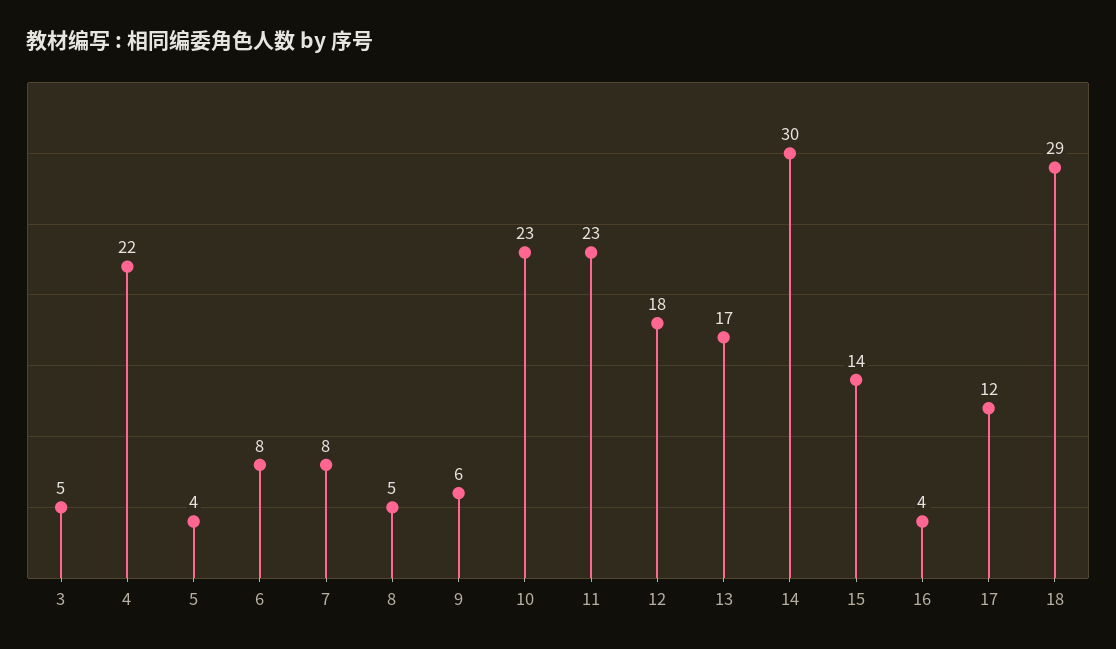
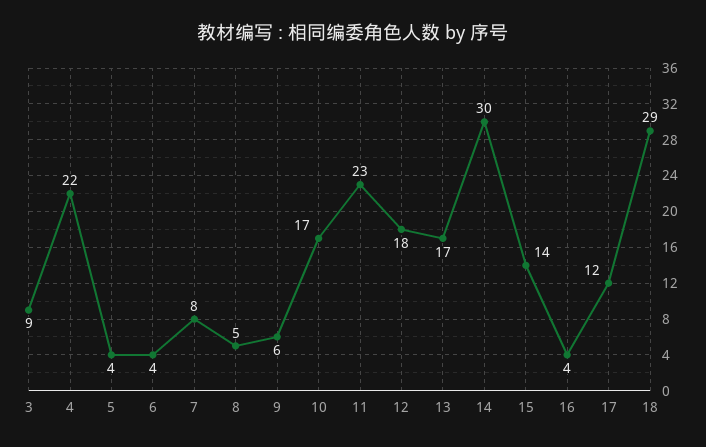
3: 5 -> 9
6: 8 -> 4
10: 23 -> 17

